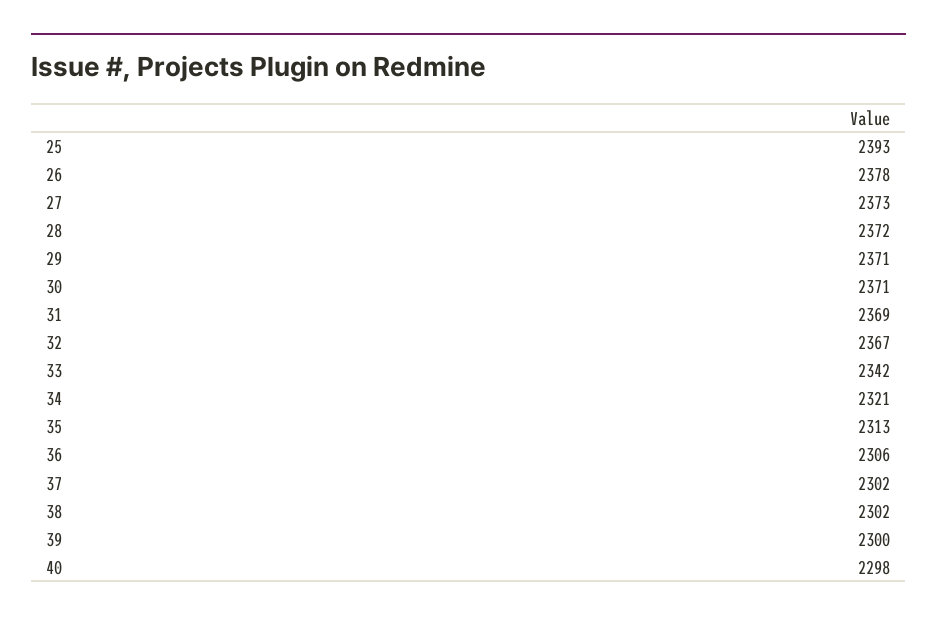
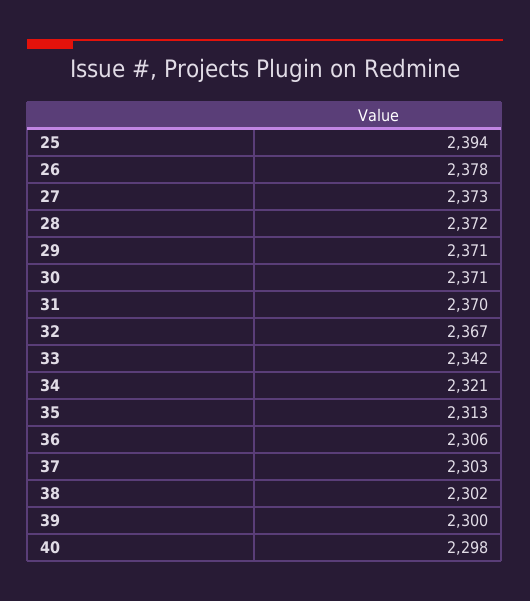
25: 2393 -> 2394
31: 2369 -> 2370
37: 2302 -> 2303

